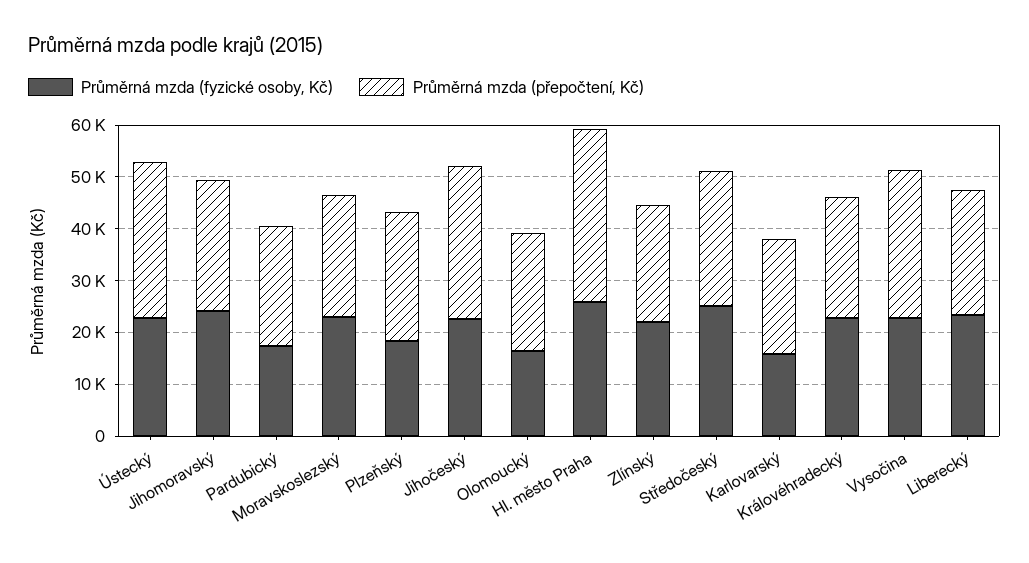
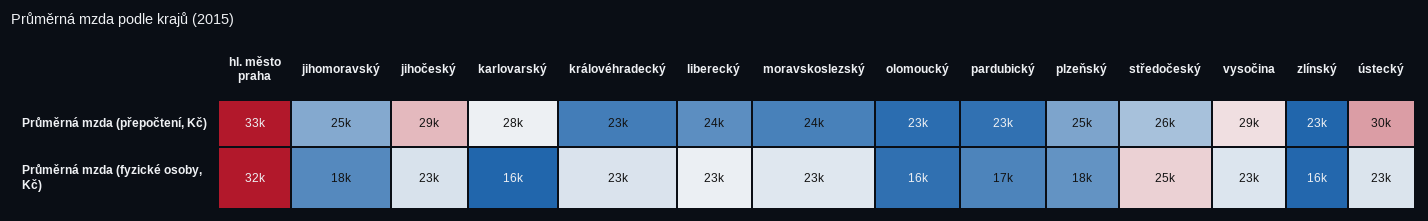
Průměrná mzda (fyzické osoby, Kč), Jihomoravský: 24000 -> 18000
Průměrná mzda (fyzické osoby, Kč), Hl. město Praha: 26000 -> 32000
Průměrná mzda (fyzické osoby, Kč), Zlínský: 22000 -> 16000
Průměrná mzda (přepočtení, Kč), Karlovarský: 22000 -> 28000

